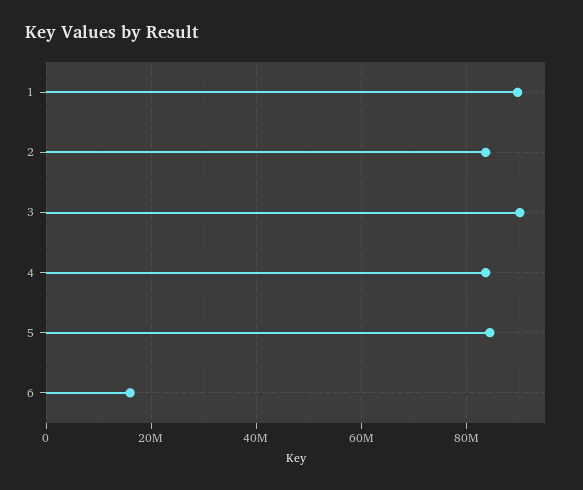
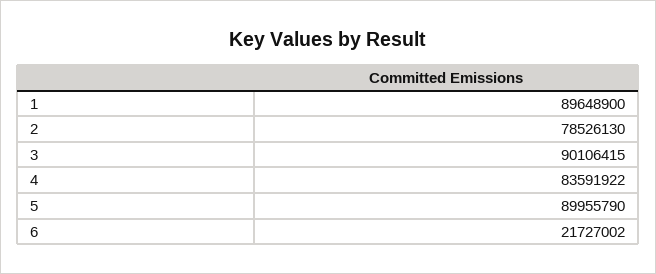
2: 84000000 -> 78526130
5: 84000000 -> 89955790
6: 16000000 -> 21727002

